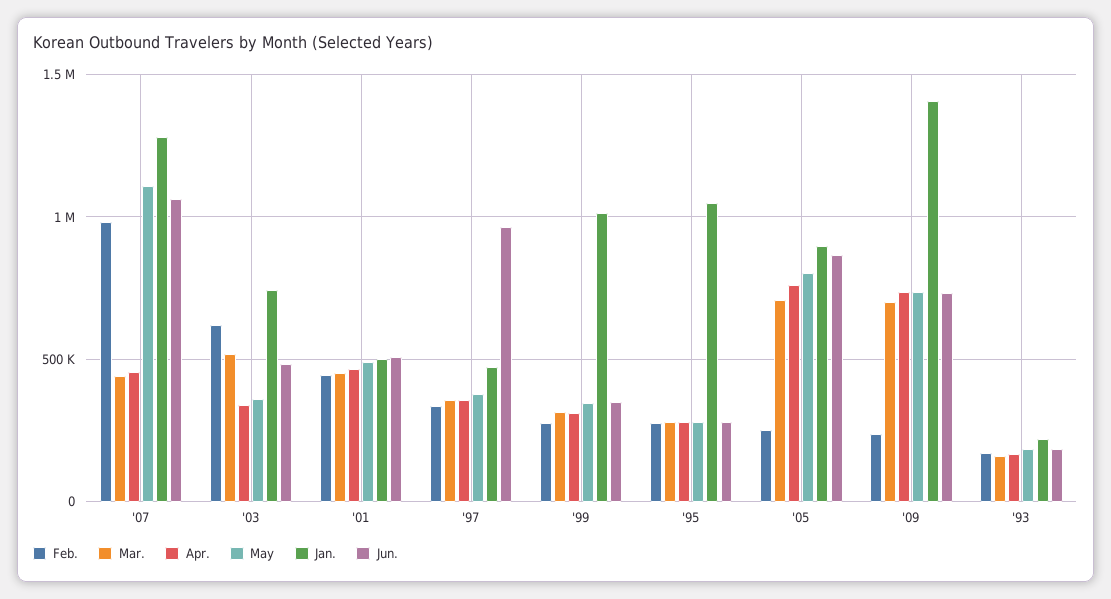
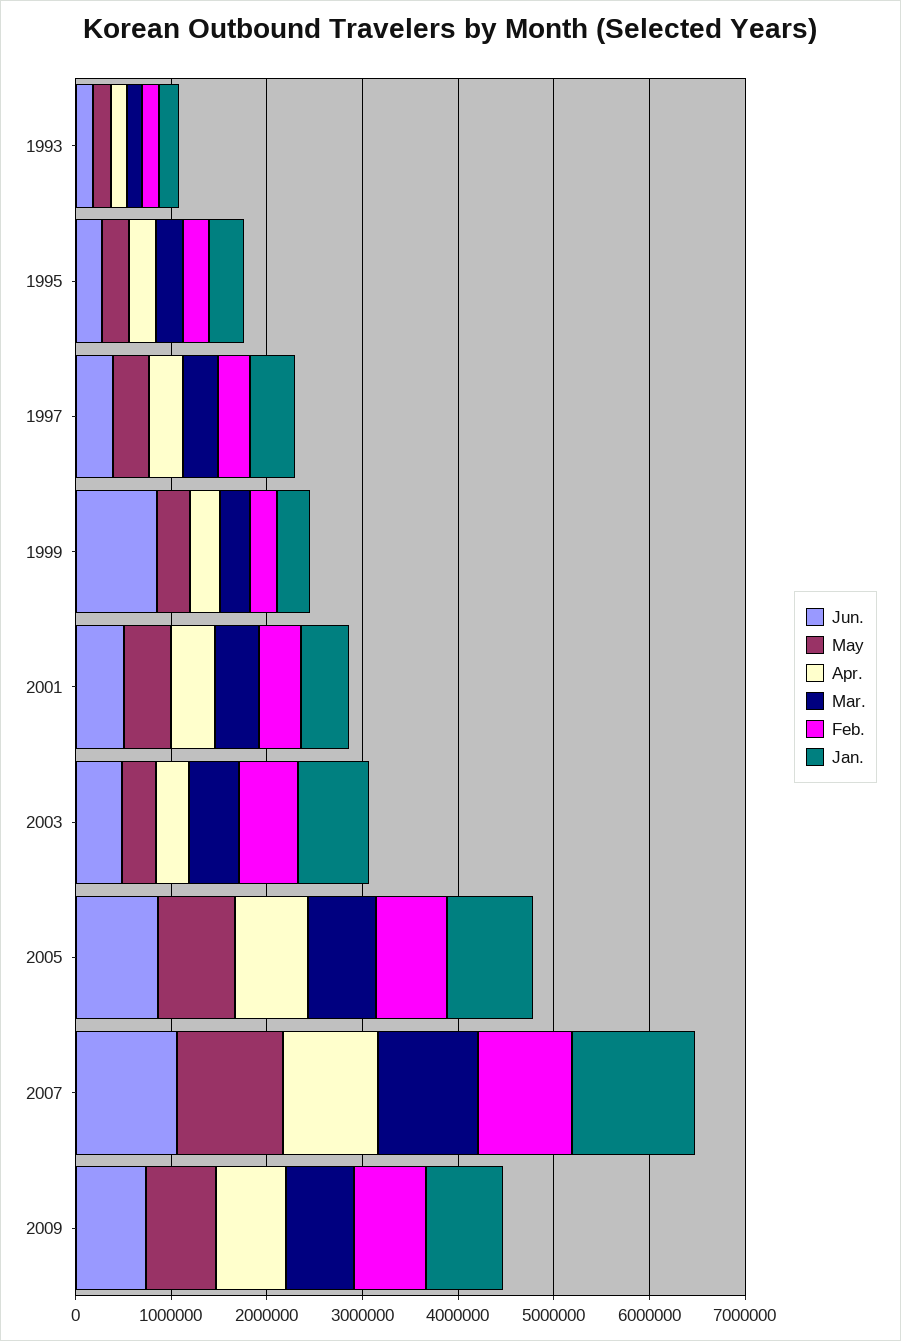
Mar., '07: 450000 -> 1000000
Apr., '07: 450000 -> 1000000
Jun., '97: 950000 -> 400000
Jan., '99: 1000000 -> 400000
Jun., '99: 350000 -> 800000
Jan., '95: 1050000 -> 400000
Feb., '05: 250000 -> 800000
Feb., '09: 250000 -> 800000
Jan., '09: 1400000 -> 800000

